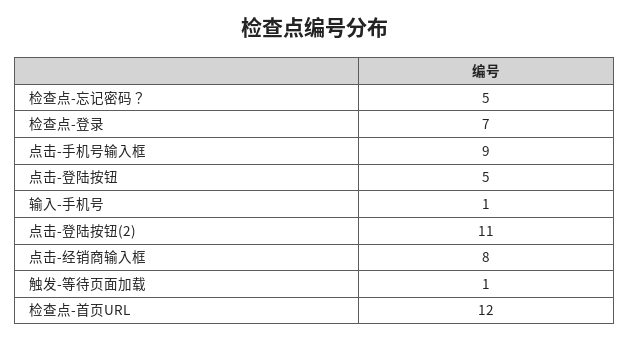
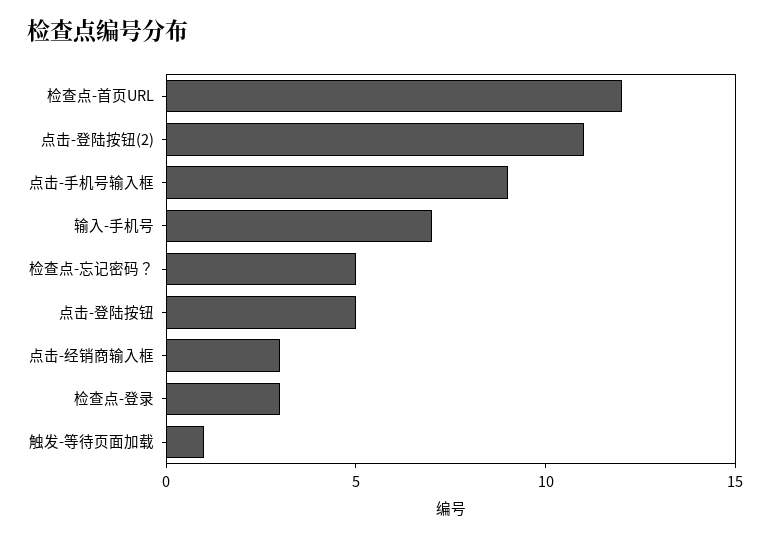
检查点-登录: 7 -> 3
输入-手机号: 1 -> 7
点击-经销商输入框: 8 -> 3

